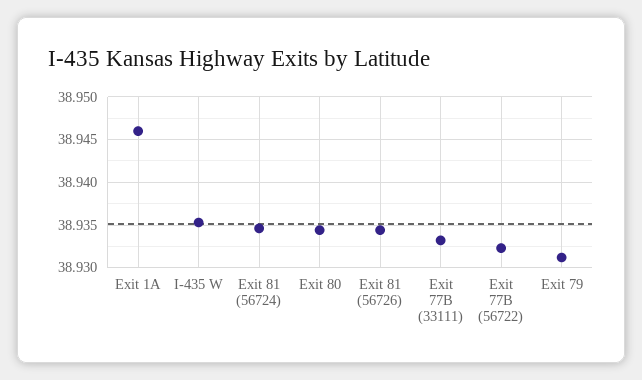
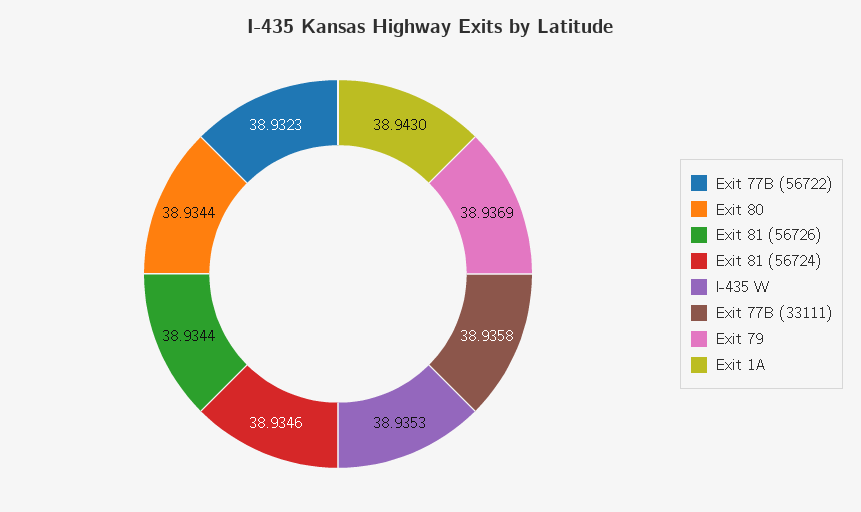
Exit 1A: 38.946 -> 38.943
Exit 77B (33111): 38.933 -> 38.9358
Exit 79: 38.931 -> 38.9369

